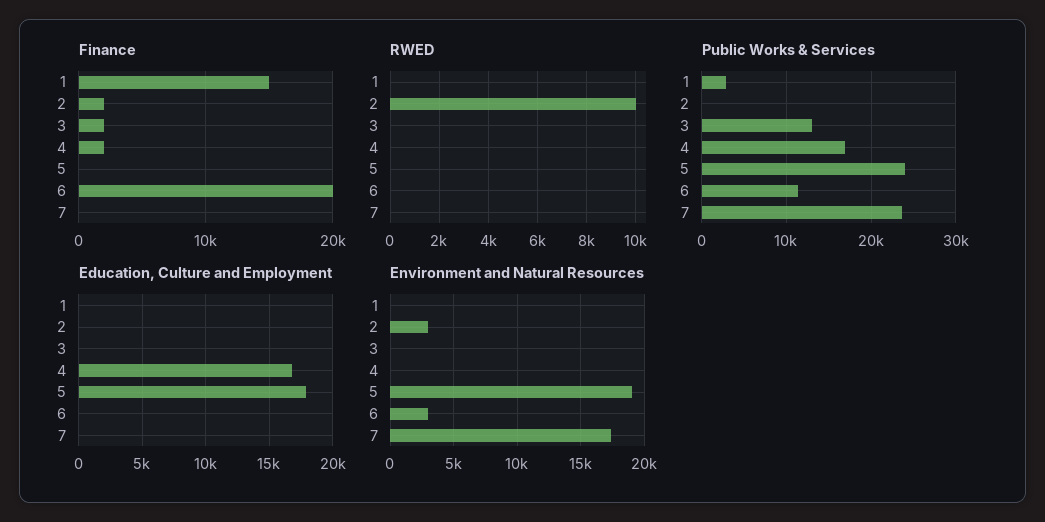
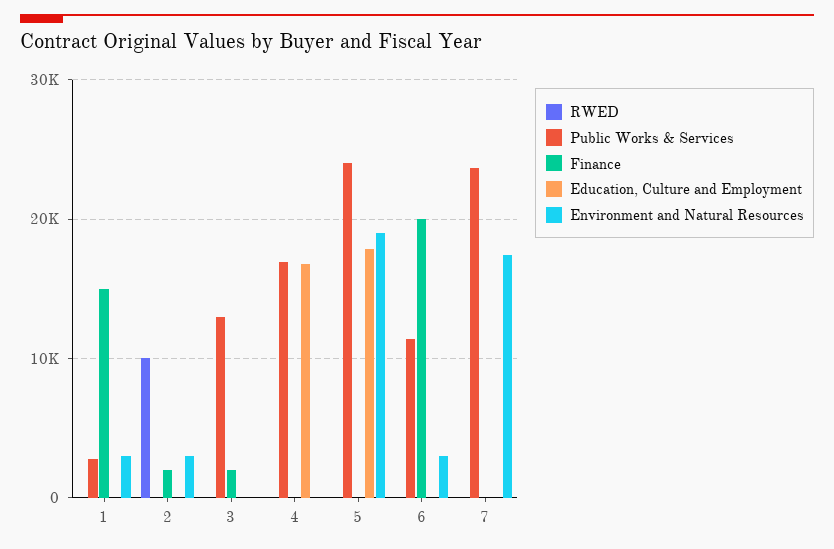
Finance, 4: 2000 -> 0
Environment and Natural Resources, 1: 0 -> 3000

